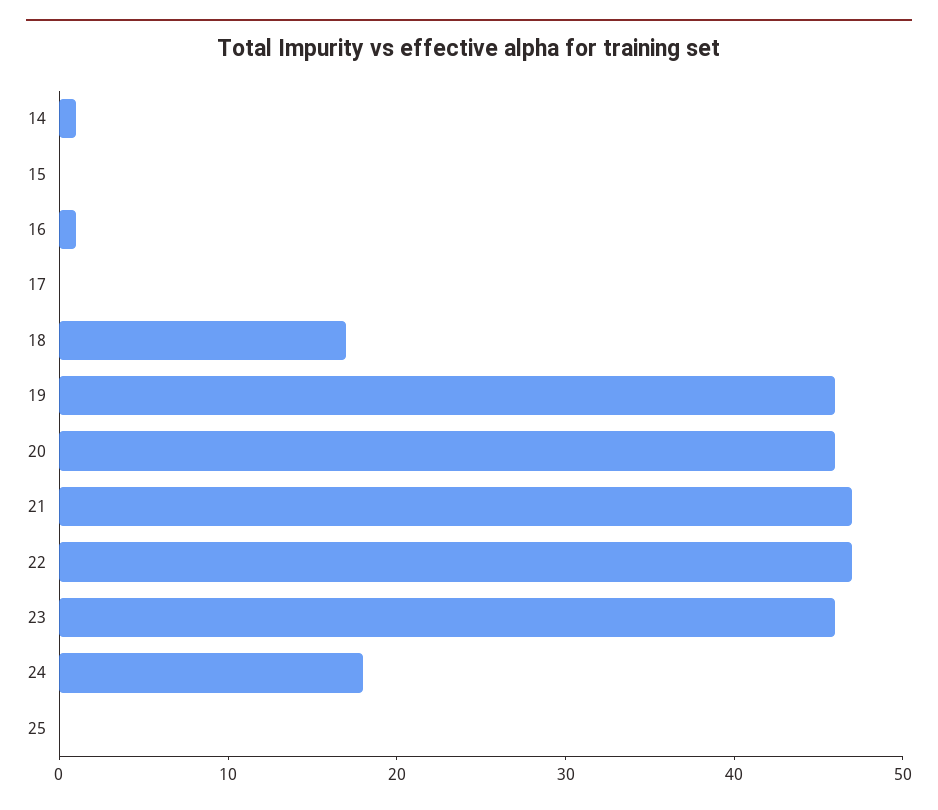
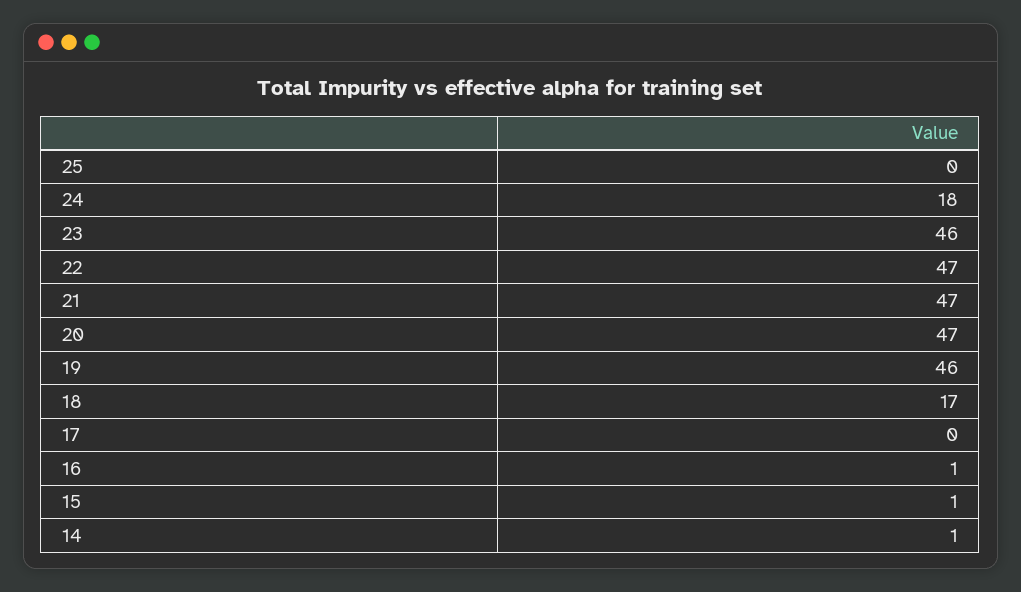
15: 0 -> 1
20: 46 -> 47

